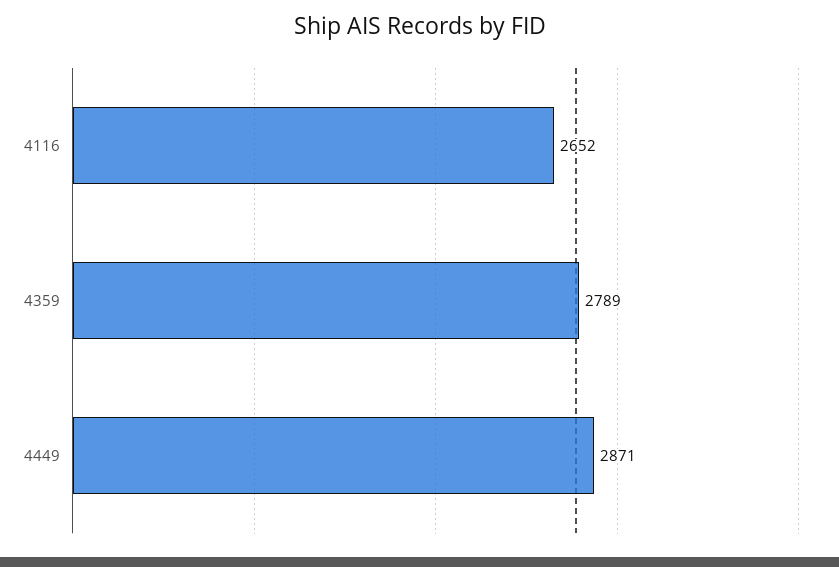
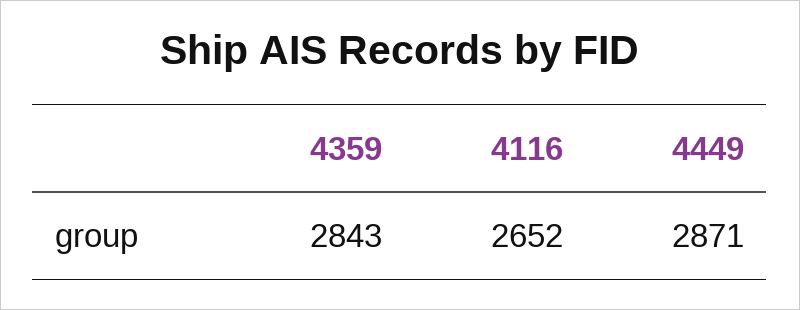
4359: 2789 -> 2843

